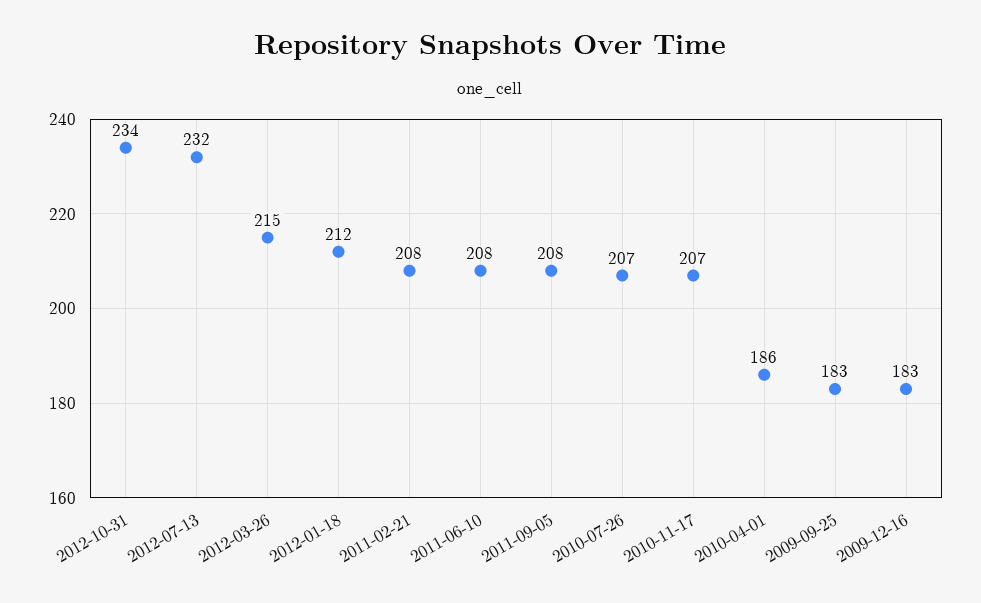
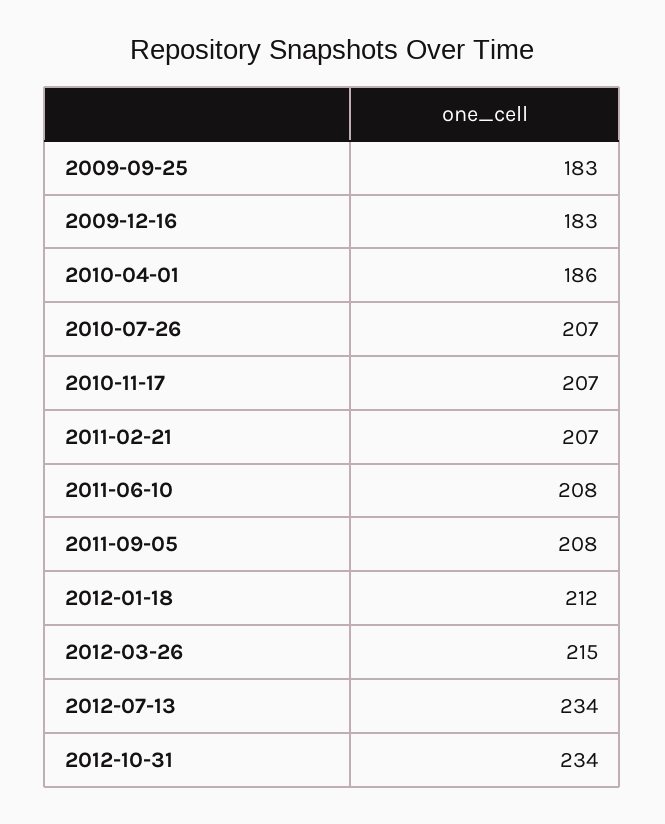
2012-07-13: 232 -> 234
2011-02-21: 208 -> 207

